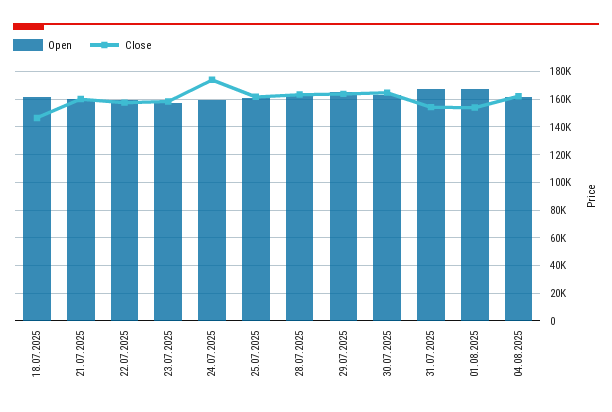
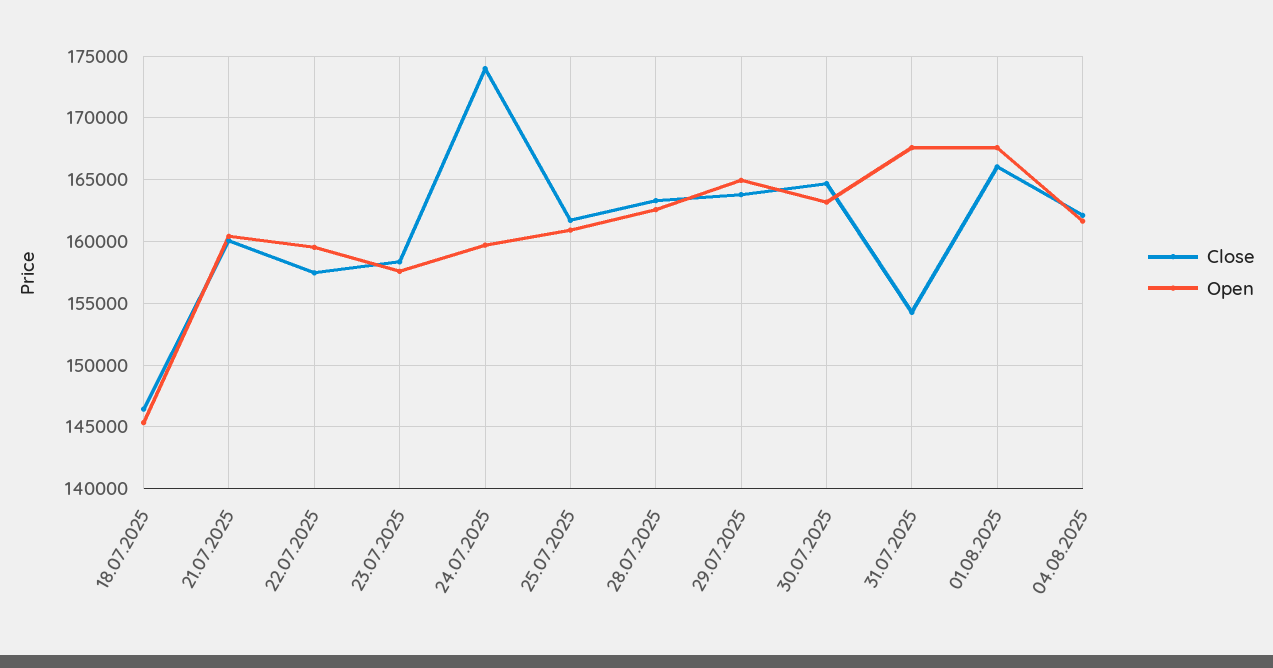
Open, 18.07.2025: 160000 -> 145500
Close, 01.08.2025: 155000 -> 166000

